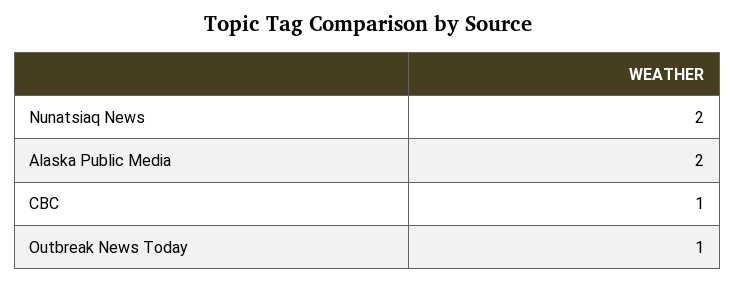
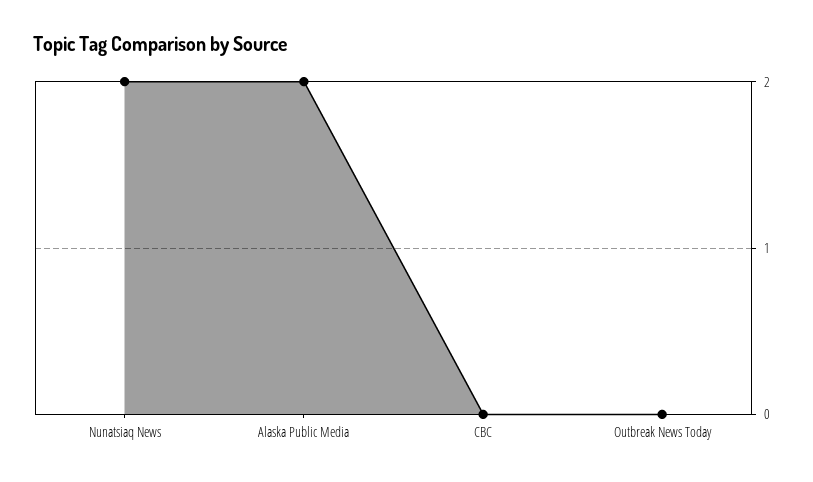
CBC: 1 -> 0
Outbreak News Today: 1 -> 0

